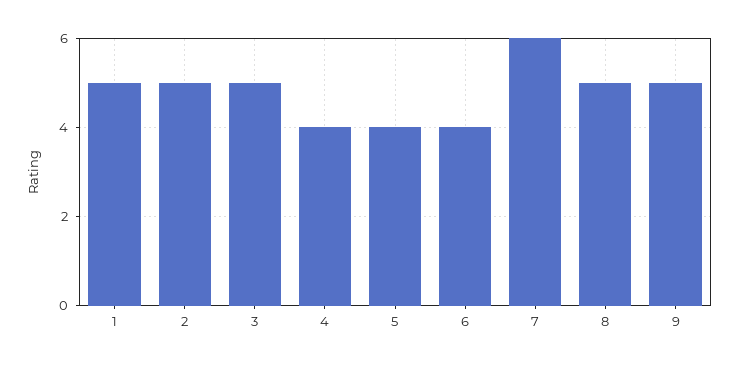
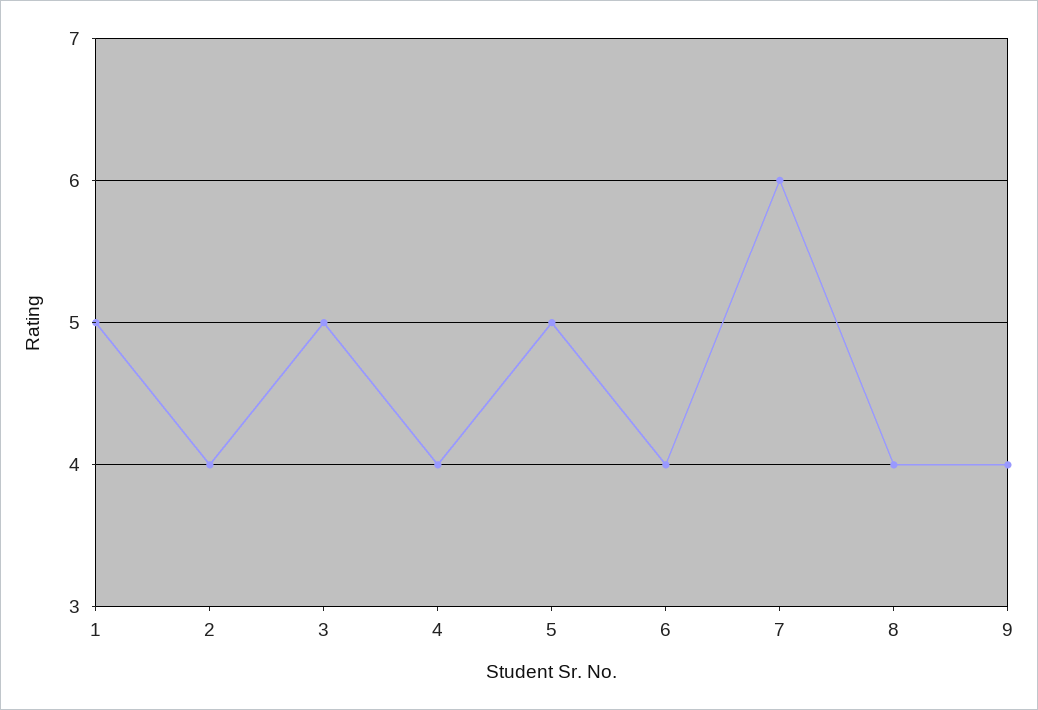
2: 5 -> 4
5: 4 -> 5
8: 5 -> 4
9: 5 -> 4

